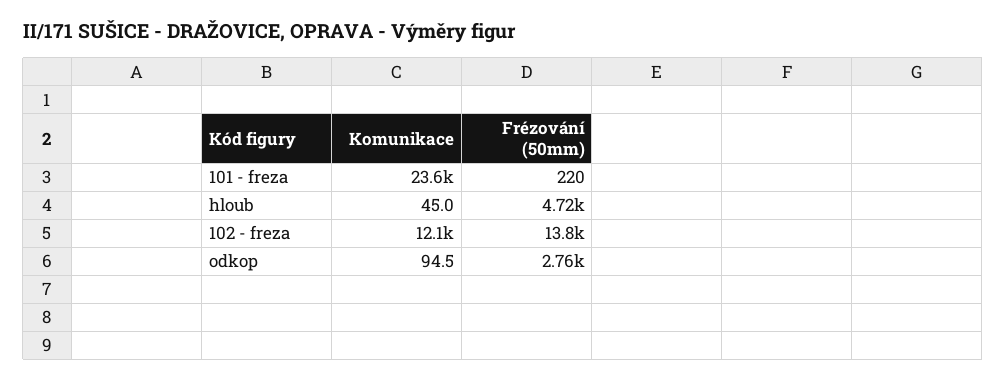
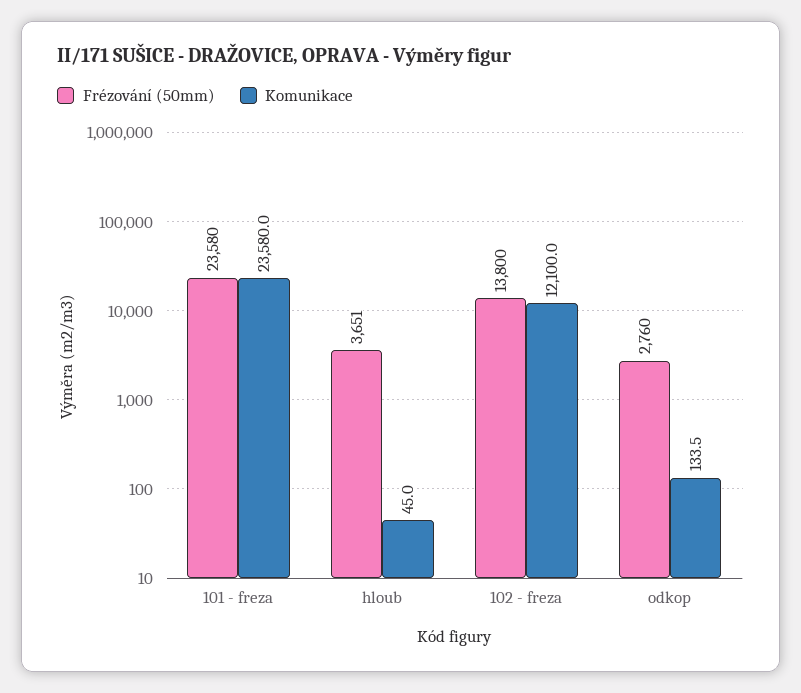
Frézování (50mm), 101 - freza: 220 -> 23580
Frézování (50mm), hloub: 4720 -> 3651
Komunikace, odkop: 94.5 -> 133.5

